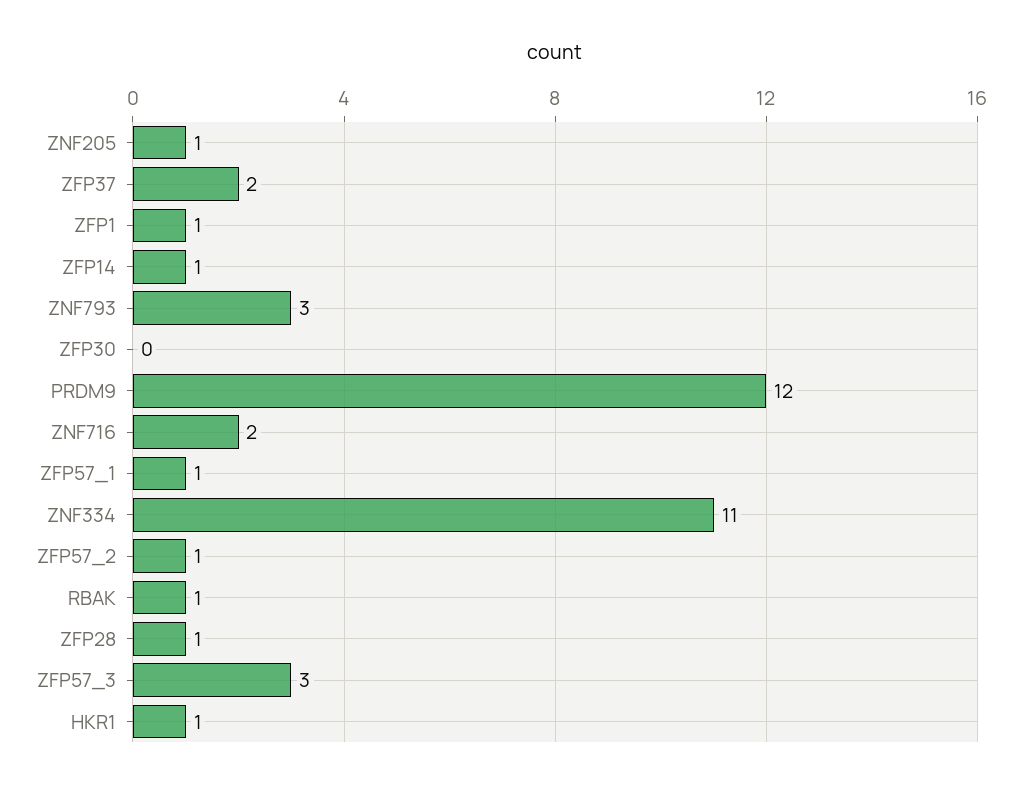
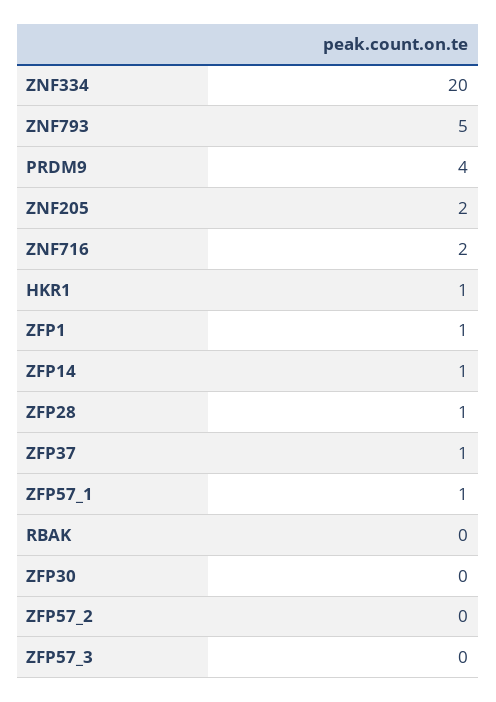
ZNF205: 1 -> 2
ZFP37: 2 -> 1
ZNF793: 3 -> 5
PRDM9: 12 -> 4
ZNF334: 11 -> 20
ZFP57_2: 1 -> 0
RBAK: 1 -> 0
ZFP57_3: 3 -> 0

